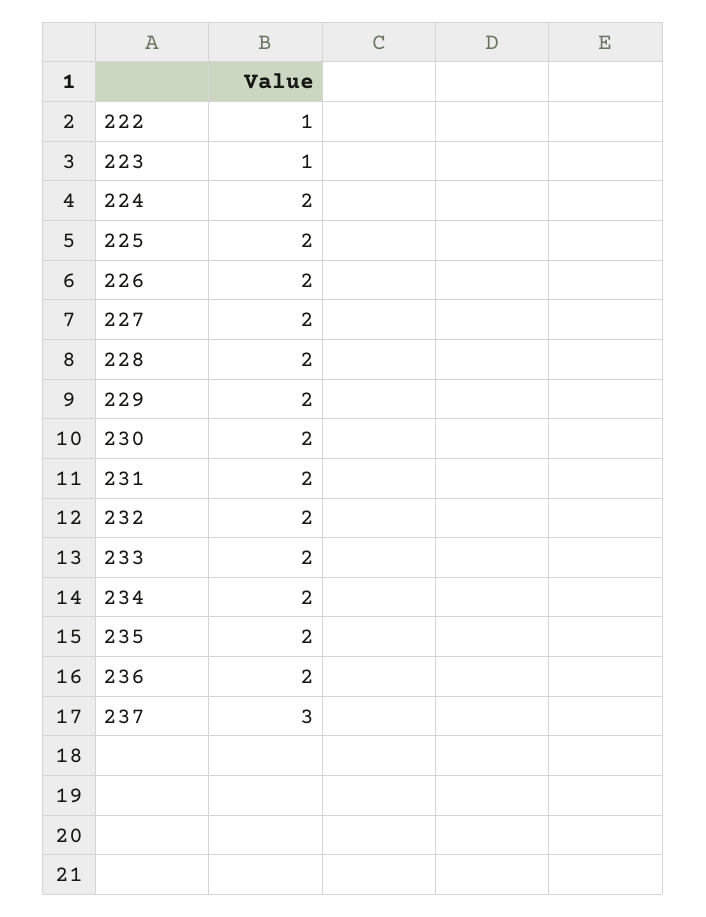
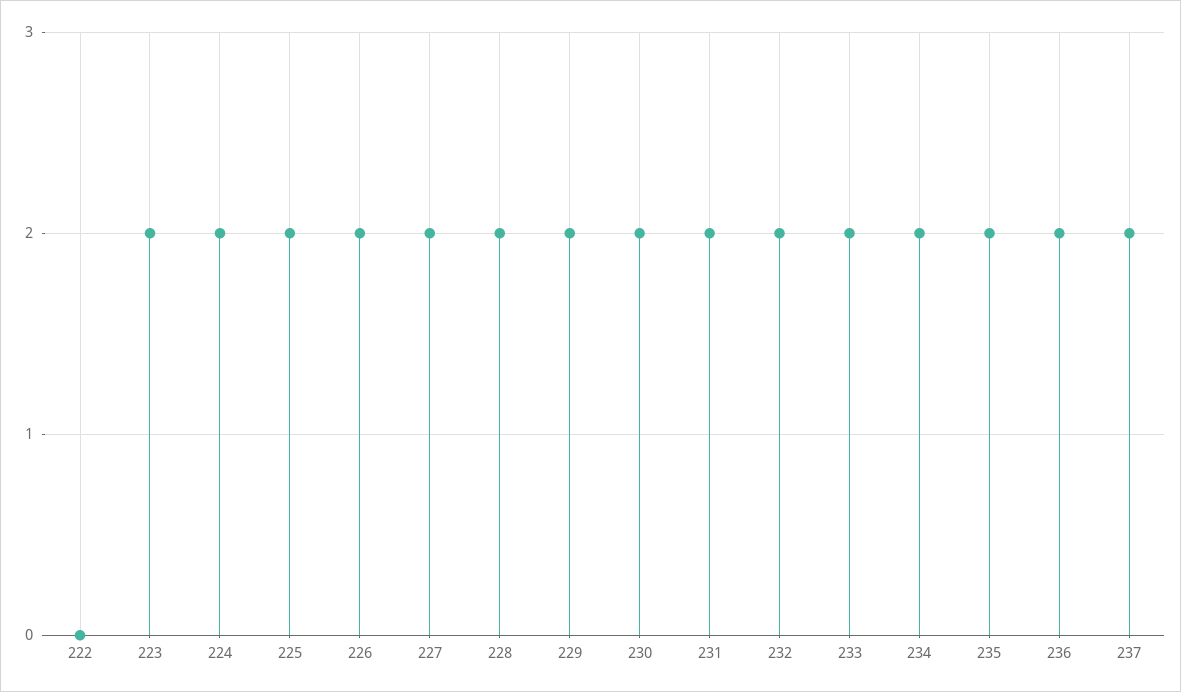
222: 1 -> 0
223: 1 -> 2
237: 3 -> 2

